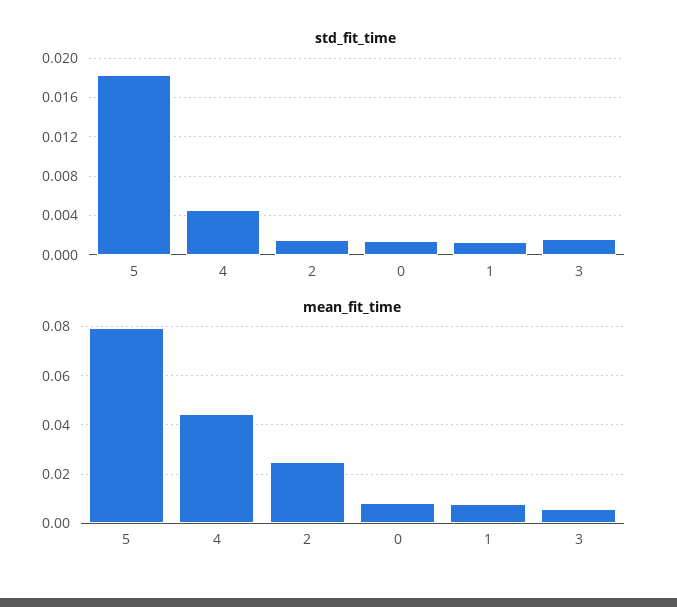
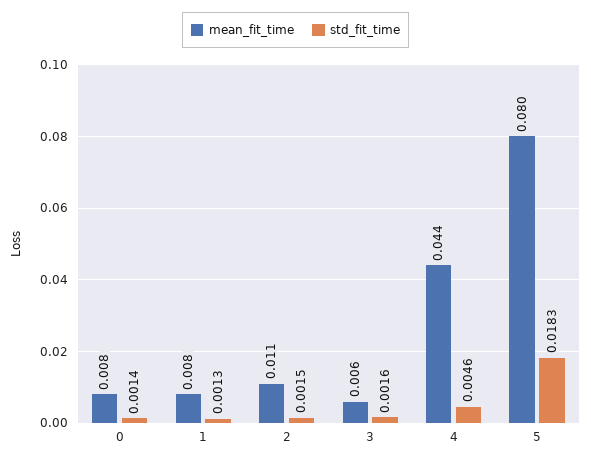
mean_fit_time, 2: 0.025 -> 0.011

